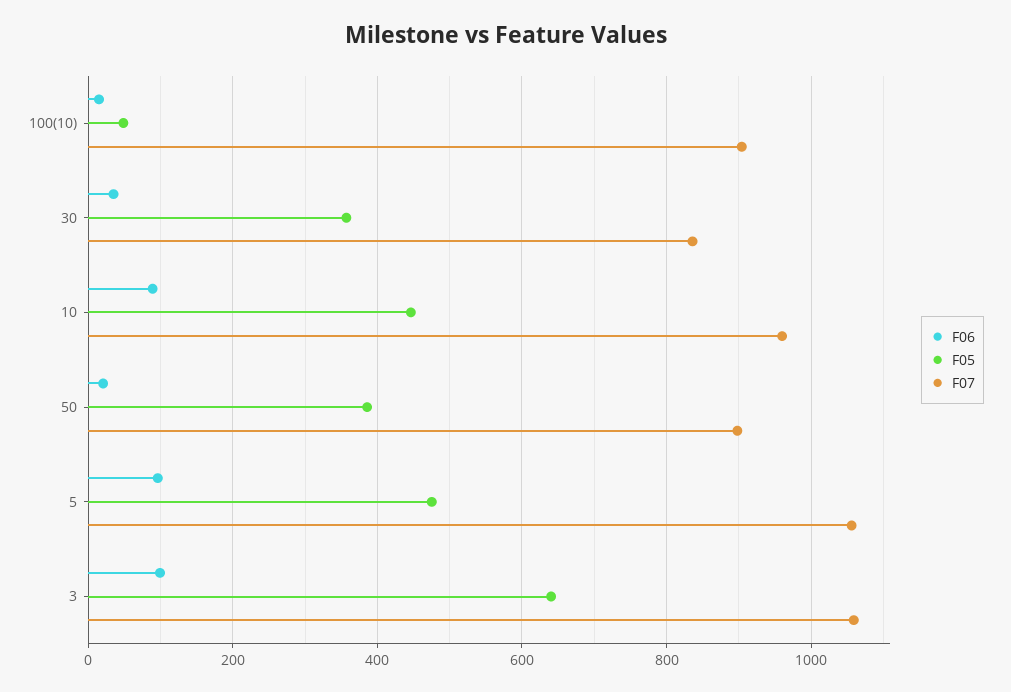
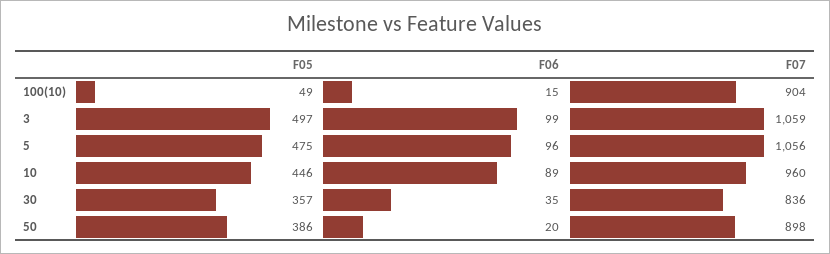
F05, 3: 640 -> 497

